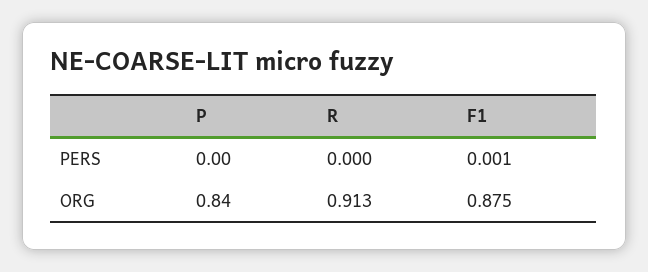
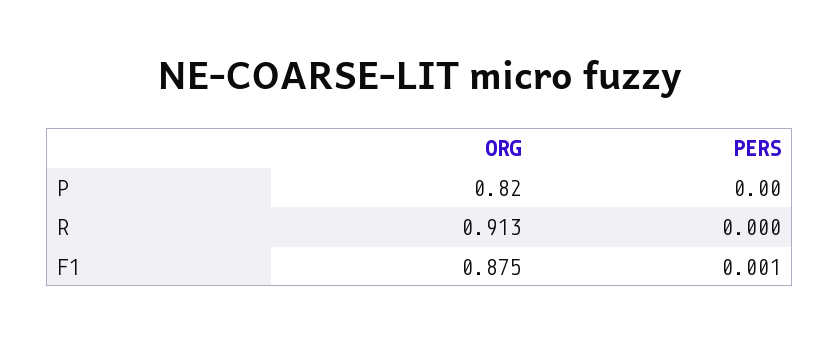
P, ORG: 0.84 -> 0.82

